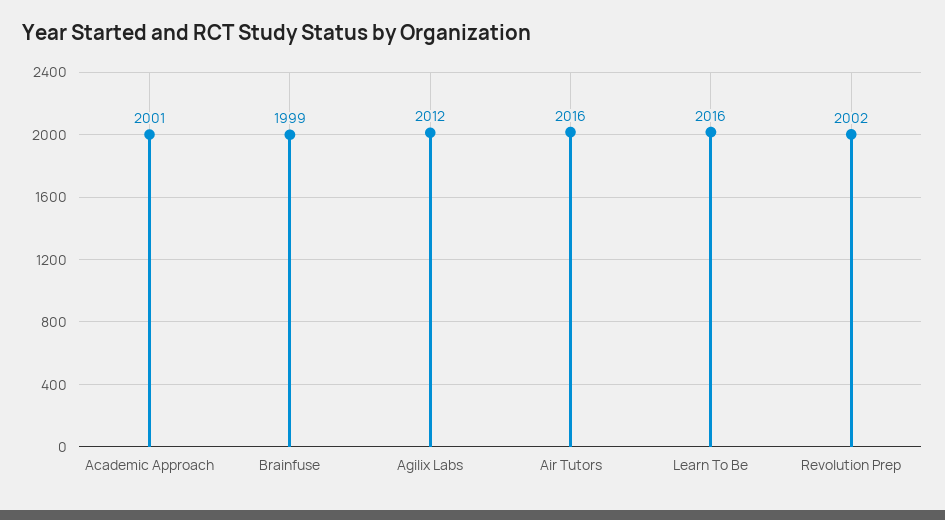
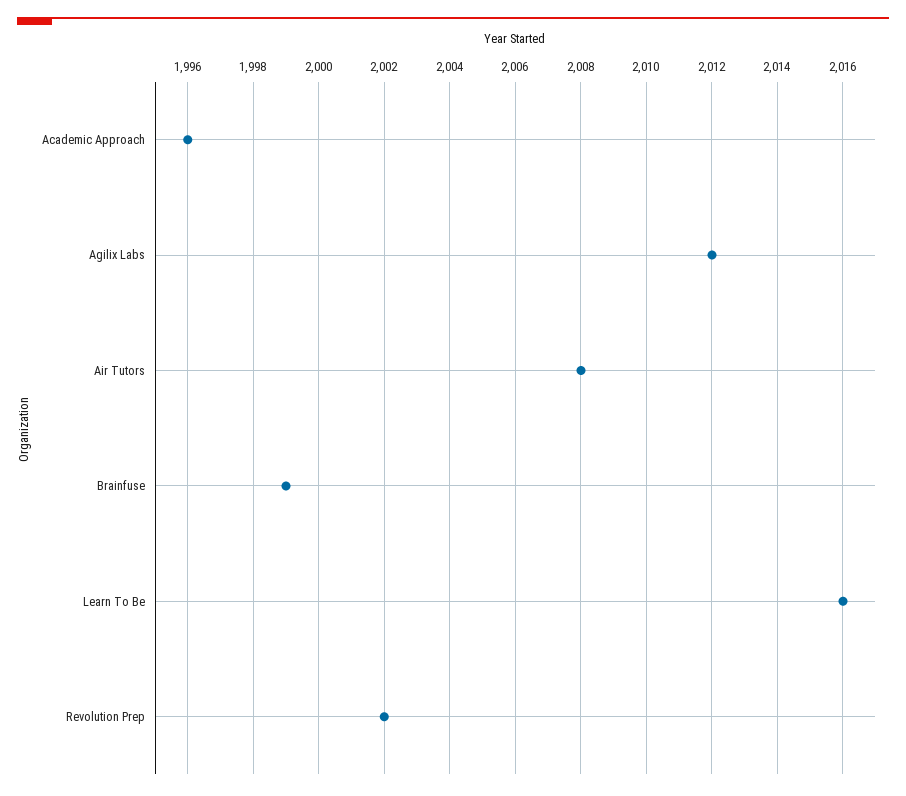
Academic Approach: 2001 -> 1996
Air Tutors: 2016 -> 2008

